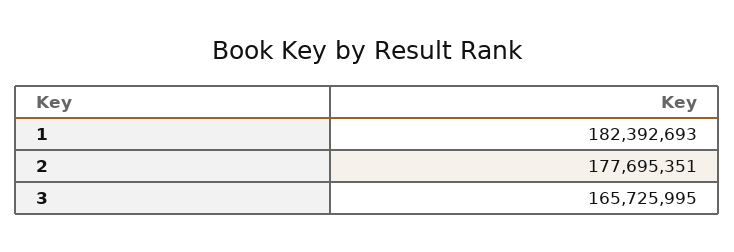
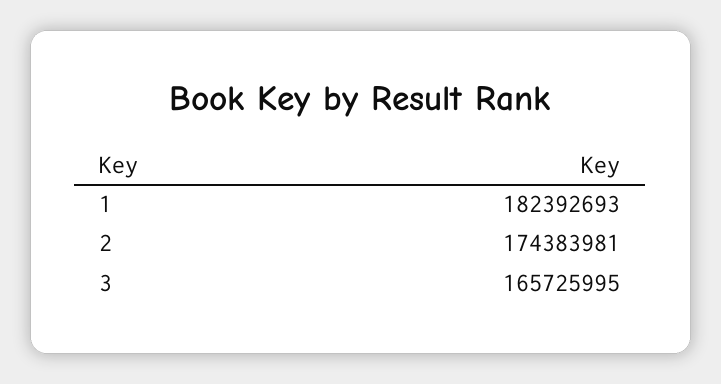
2: 177695351 -> 174383981

